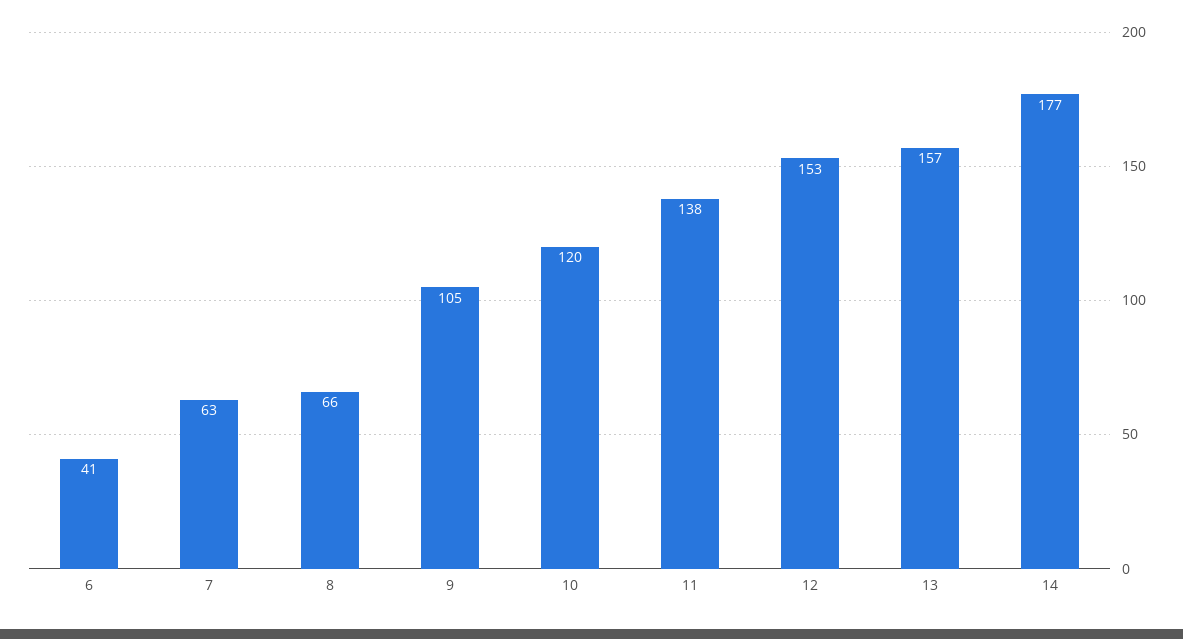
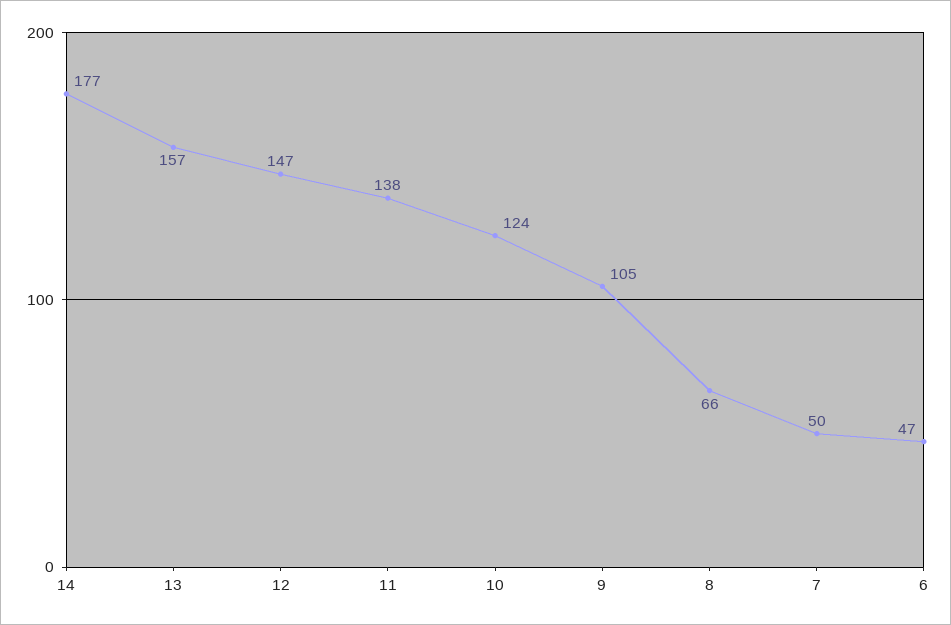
6: 41 -> 47
7: 63 -> 50
10: 120 -> 124
12: 153 -> 147

